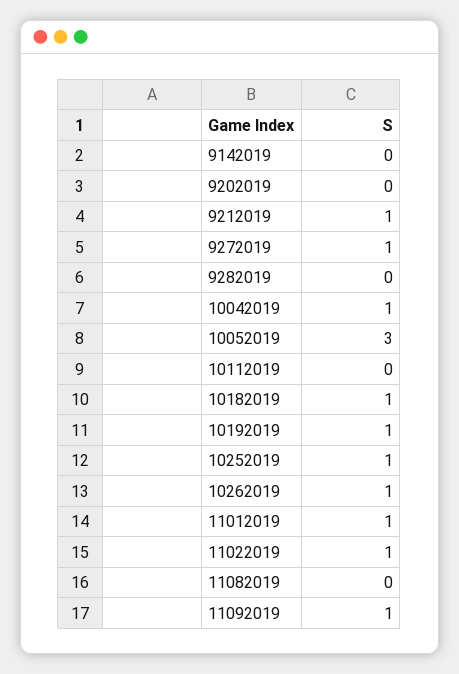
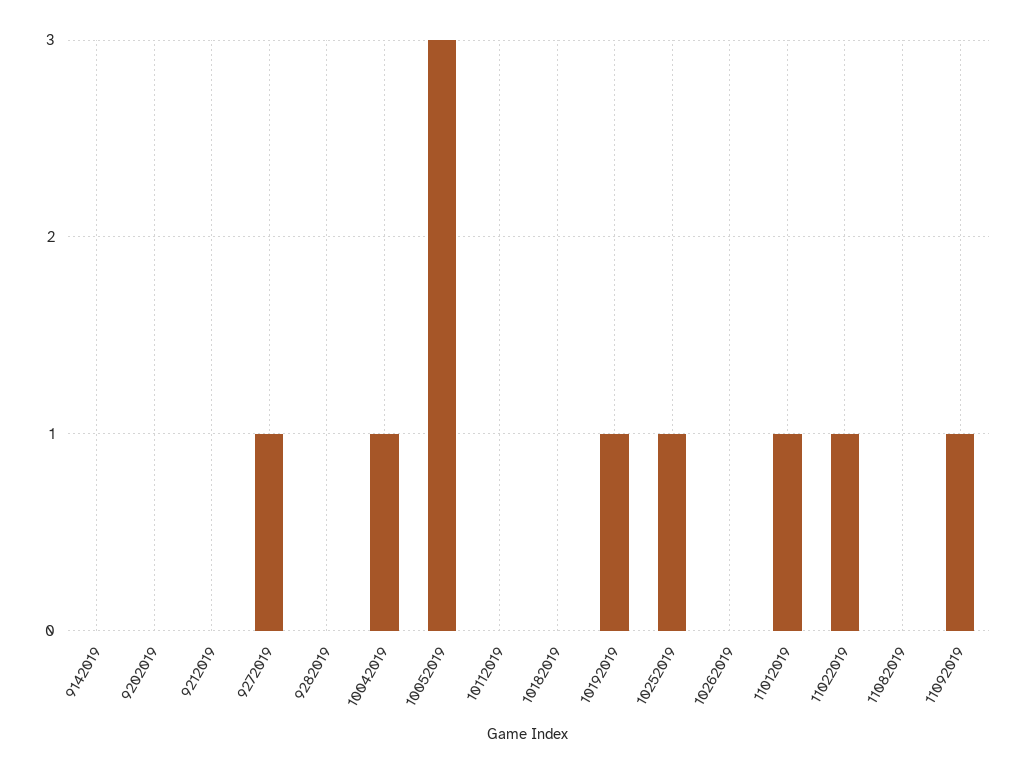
9212019: 1 -> 0
10182019: 1 -> 0
10262019: 1 -> 0

